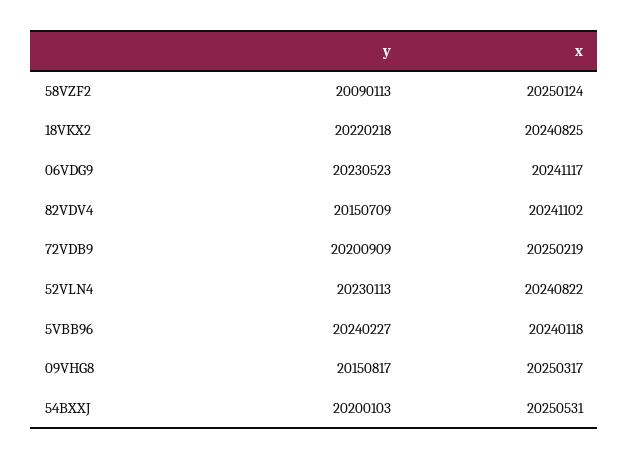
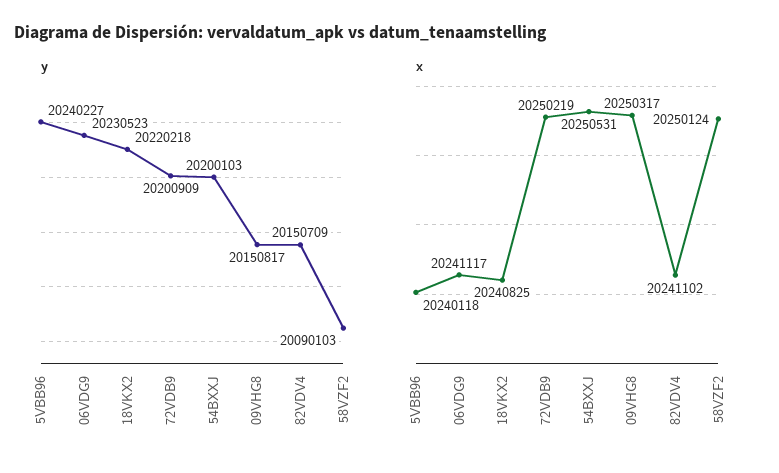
y, 58VZF2: 20090113 -> 20090103
y, 52VLN4: 20230113 -> none
x, 52VLN4: 20240822 -> none

